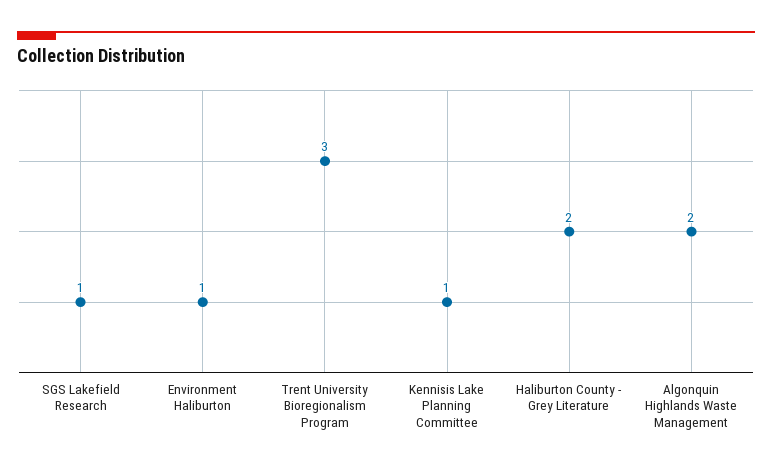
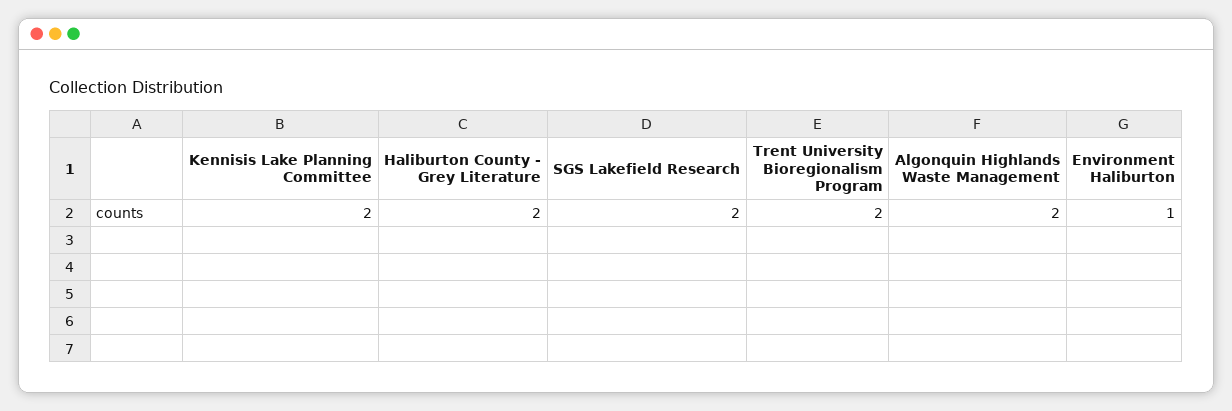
SGS Lakefield Research: 1 -> 2
Trent University Bioregionalism Program: 3 -> 2
Kennisis Lake Planning Committee: 1 -> 2

